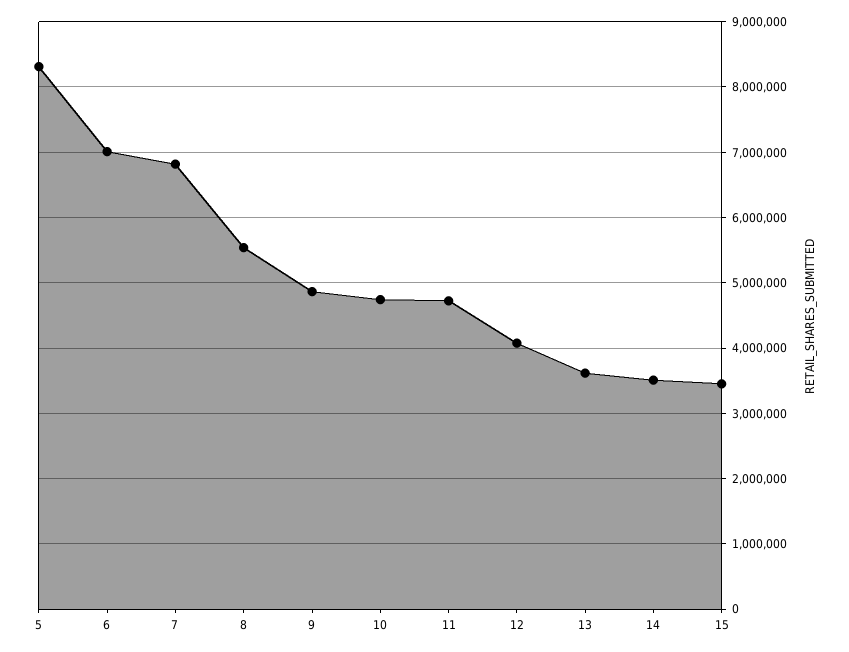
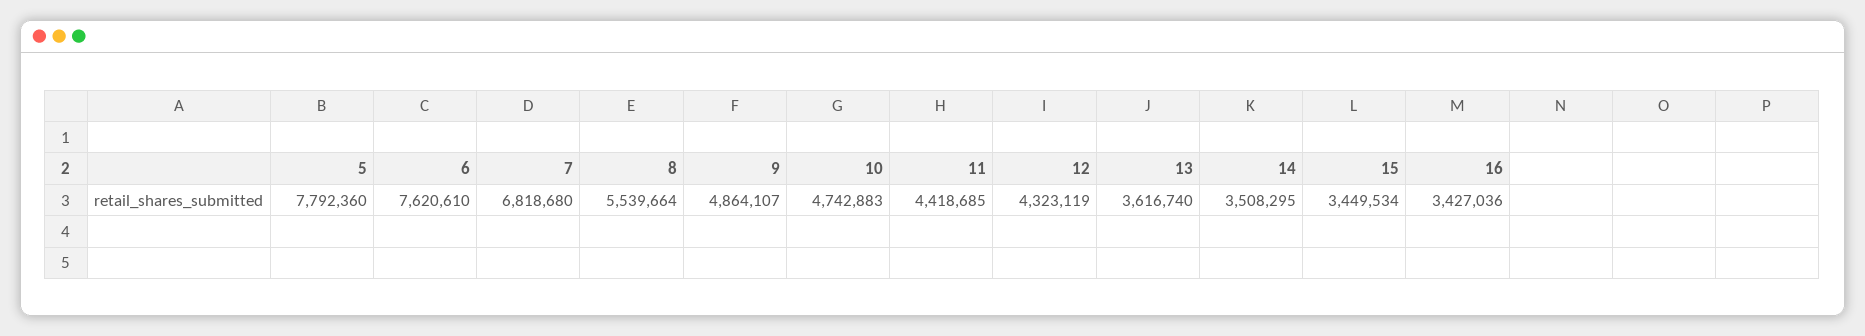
5: 8300000 -> 7792360
6: 7000000 -> 7620610
11: 4700000 -> 4418685
12: 4100000 -> 4323119
16: none -> 3427036

